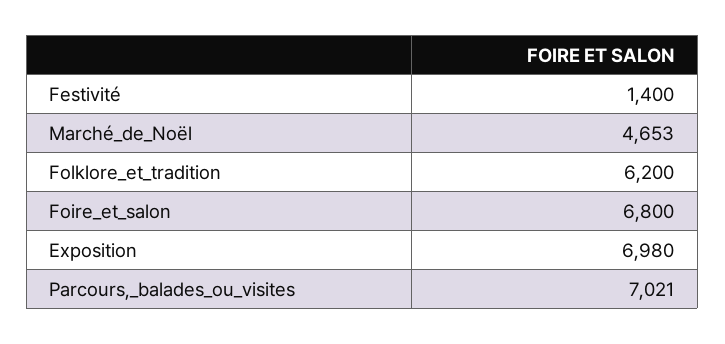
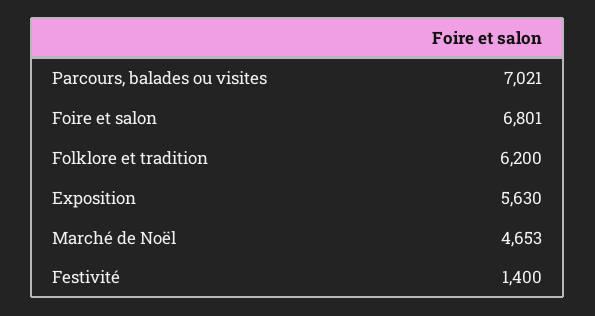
Foire_et_salon: 6800 -> 6801
Exposition: 6980 -> 5630

